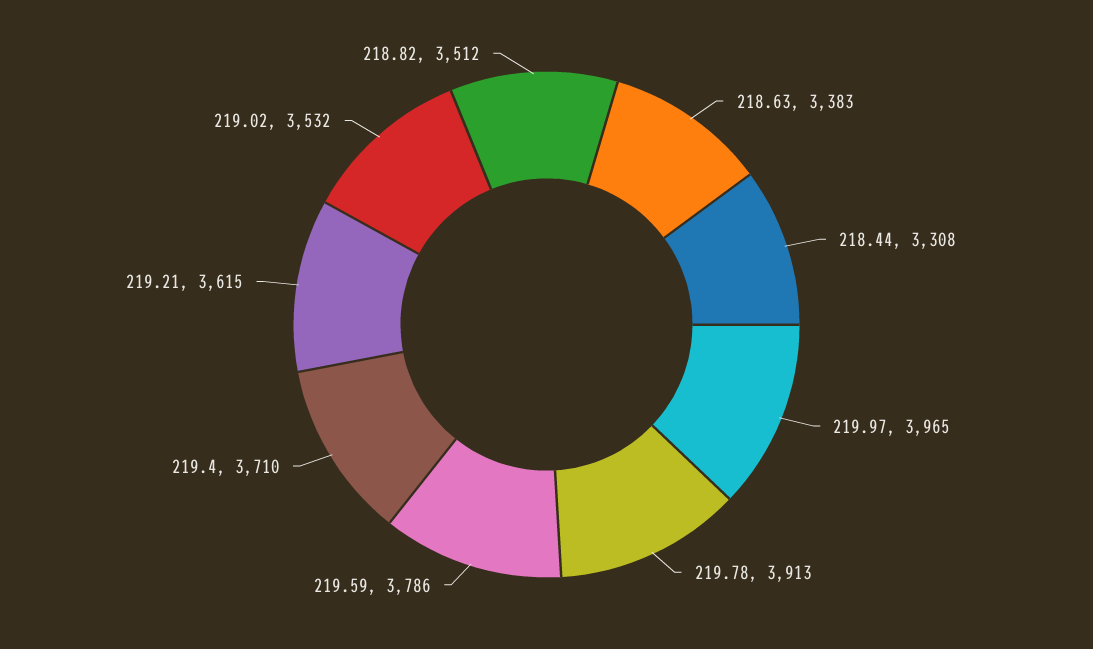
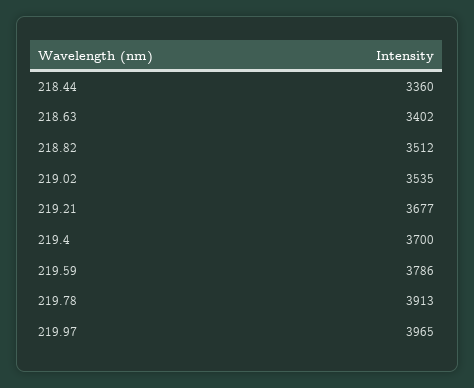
218.63: 3383 -> 3402
218.44: 3308 -> 3360
219.4: 3710 -> 3700
219.21: 3615 -> 3677
219.02: 3532 -> 3535

